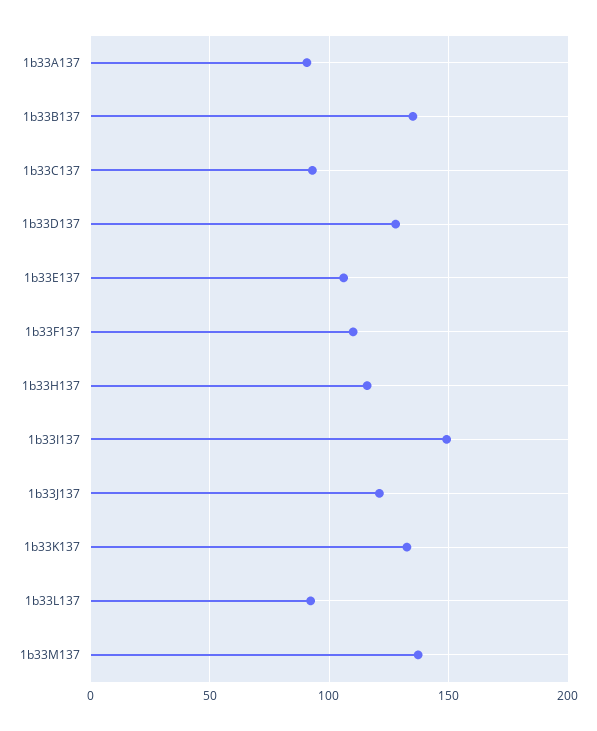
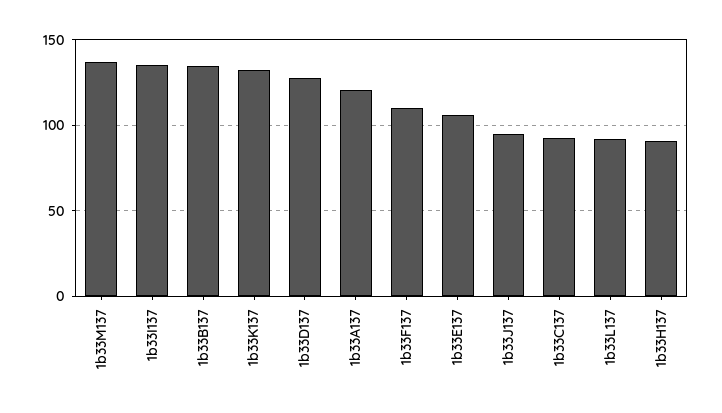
1b33A137: 90 -> 120
1b33H137: 115 -> 90
1b33I137: 150 -> 135
1b33J137: 120 -> 95

